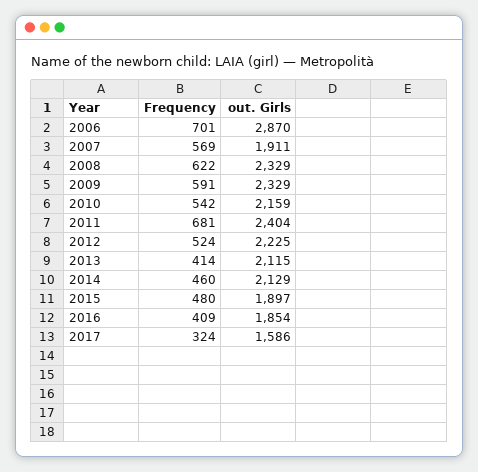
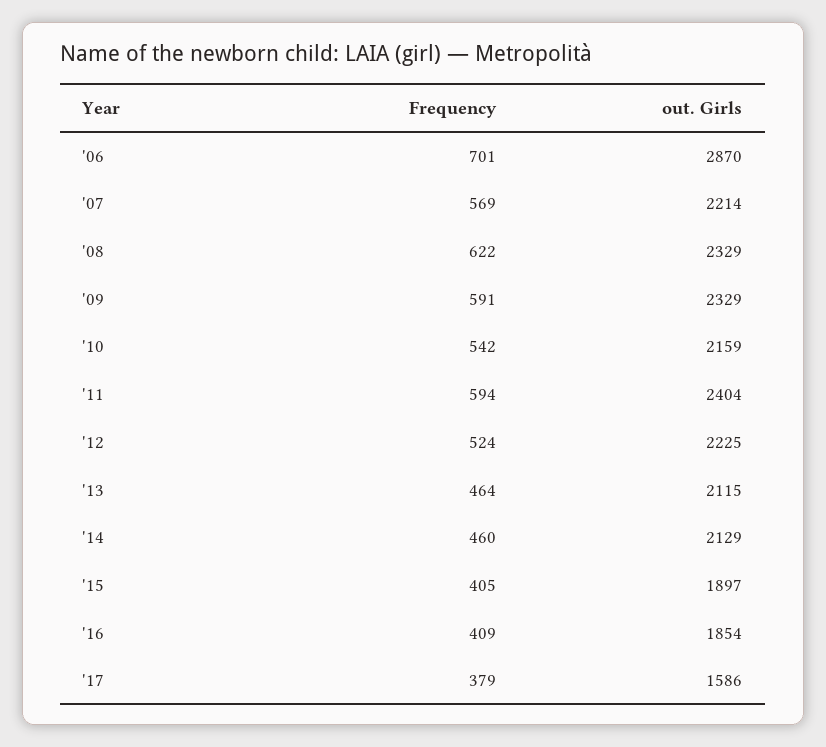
out. Girls, 2007: 1911 -> 2214
Frequency, 2011: 681 -> 594
Frequency, 2013: 414 -> 464
Frequency, 2015: 480 -> 405
Frequency, 2017: 324 -> 379

